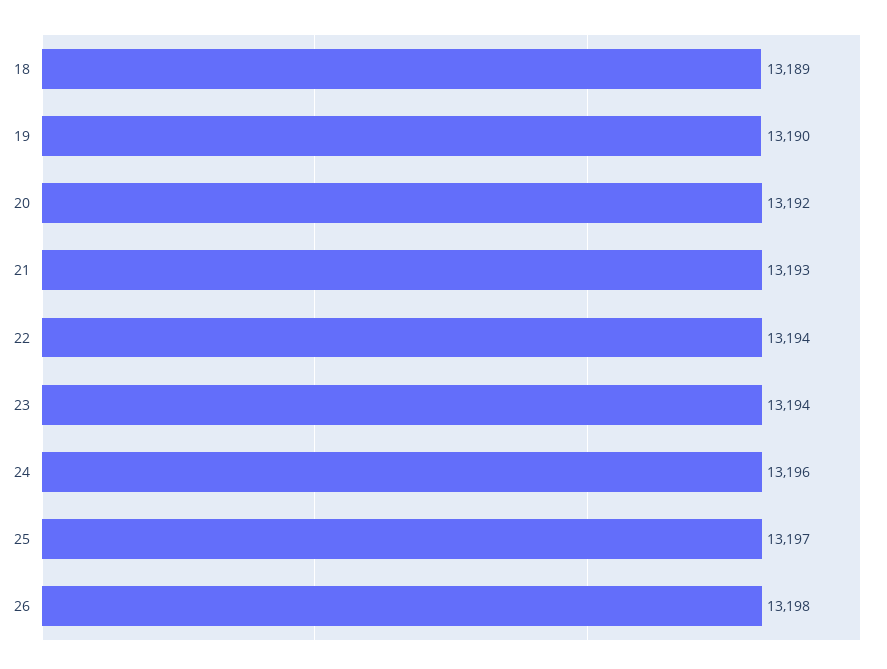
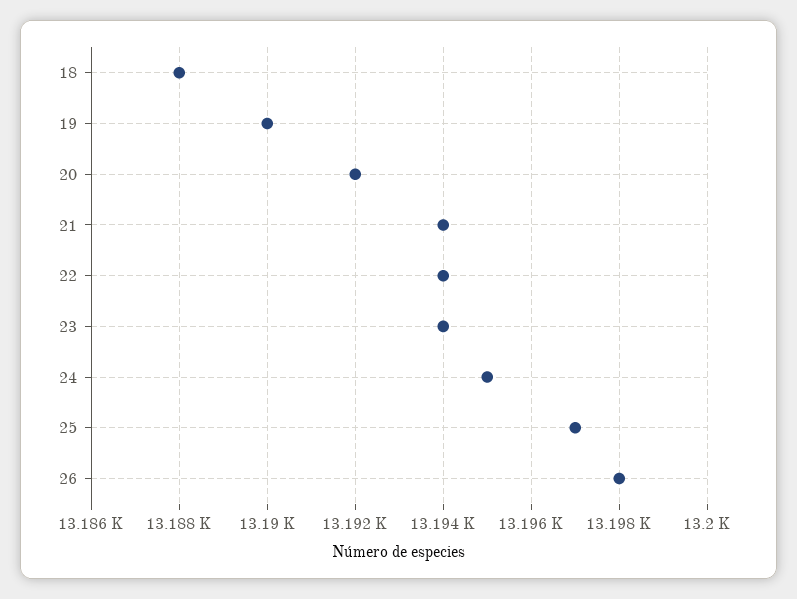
18: 13189 -> 13188
21: 13193 -> 13194
24: 13196 -> 13195

